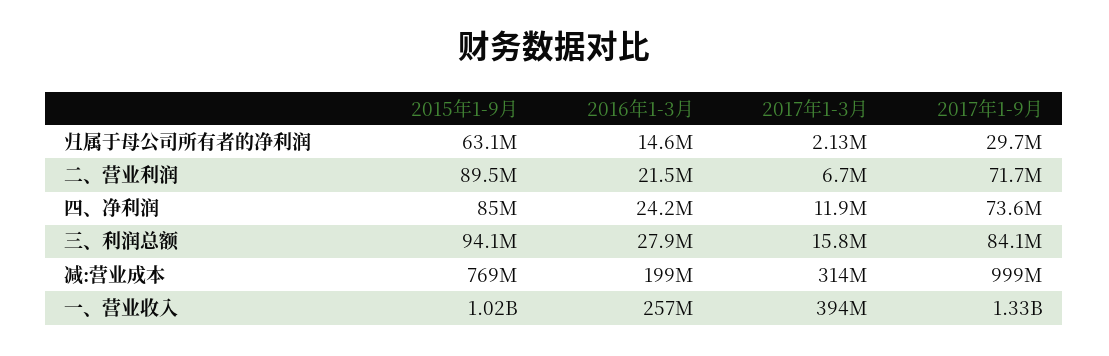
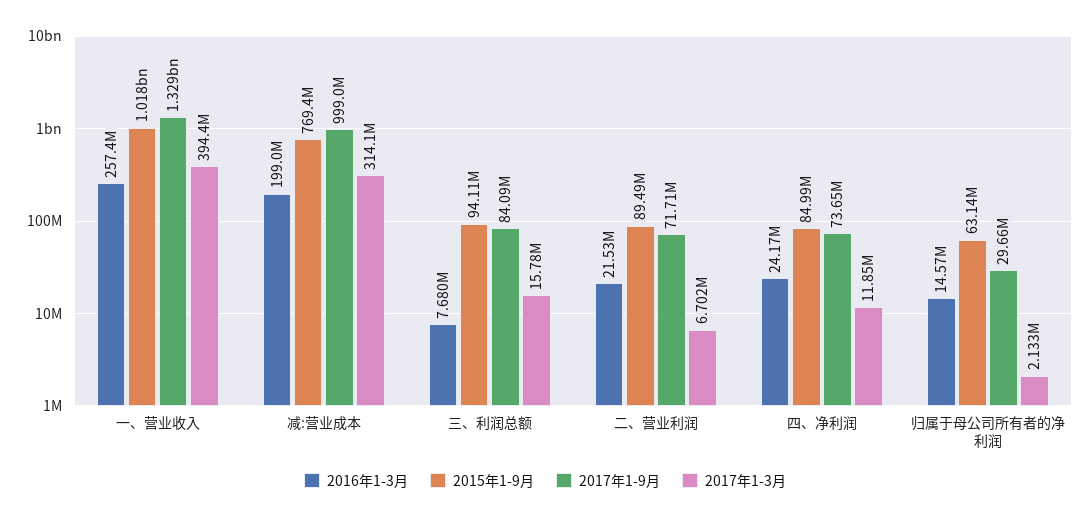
2016年1-3月, 三、利润总额: 27900000 -> 7680000

